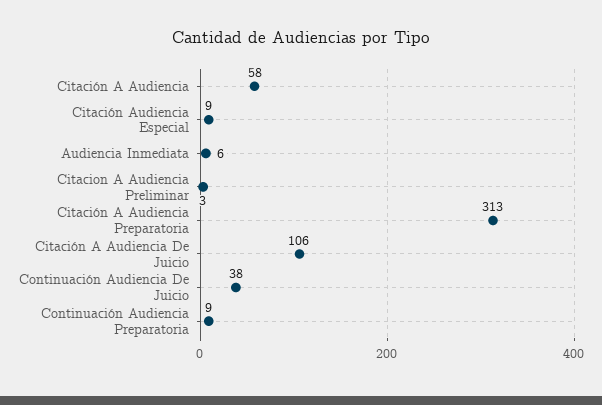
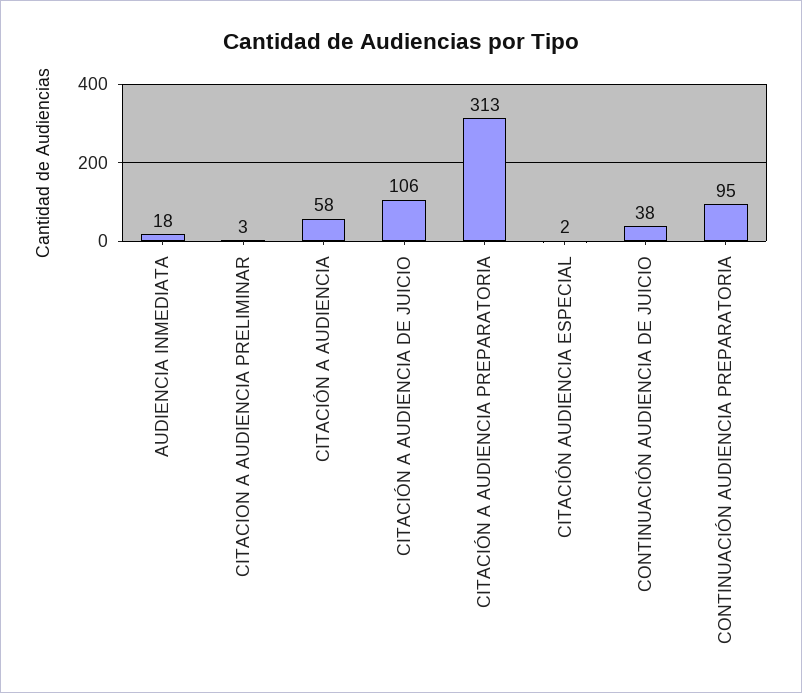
Citación Audiencia Especial: 9 -> 2
Audiencia Inmediata: 6 -> 18
Continuación Audiencia Preparatoria: 9 -> 95

